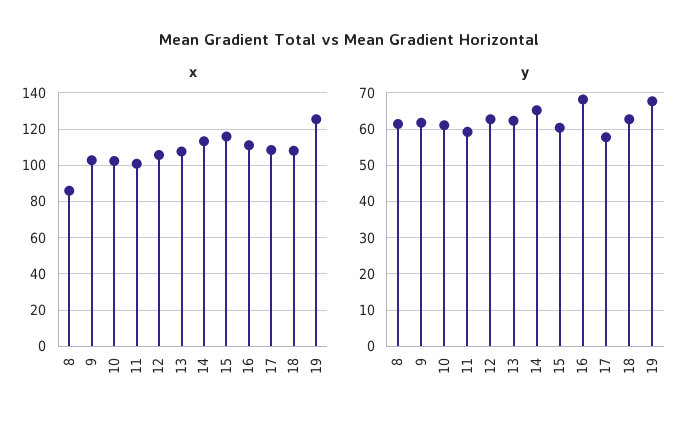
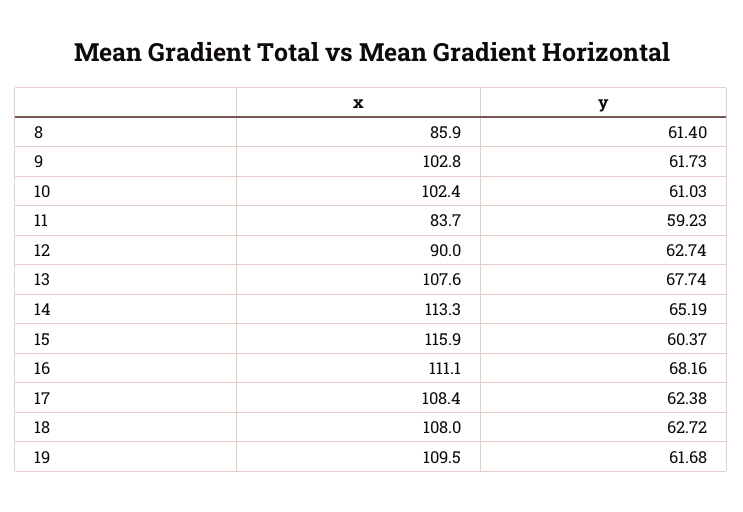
x, 11: 100 -> 83.7
x, 12: 105 -> 90
x, 19: 125 -> 109.5
y, 13: 62 -> 67.74
y, 17: 58 -> 62.38
y, 19: 68 -> 61.68

